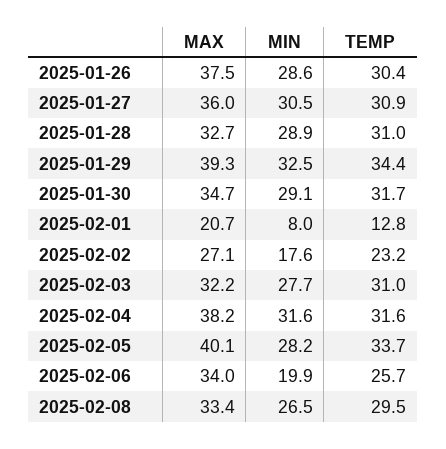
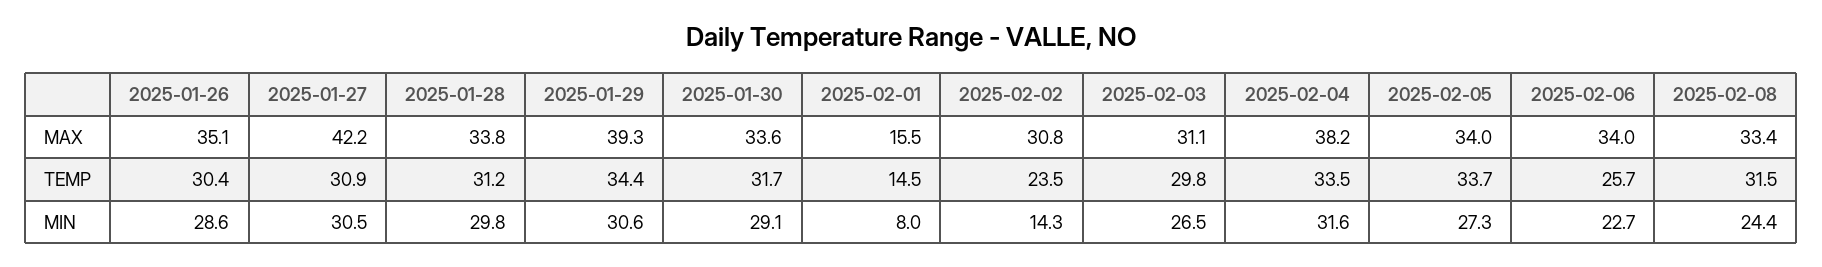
MAX, 2025-01-26: 37.5 -> 35.1
MAX, 2025-01-27: 36 -> 42.2
MAX, 2025-01-28: 32.7 -> 33.8
MIN, 2025-01-28: 28.9 -> 29.8
TEMP, 2025-01-28: 31 -> 31.2
MIN, 2025-01-29: 32.5 -> 30.6
MAX, 2025-01-30: 34.7 -> 33.6
MAX, 2025-02-01: 20.7 -> 15.5
TEMP, 2025-02-01: 12.8 -> 14.5
MAX, 2025-02-02: 27.1 -> 30.8
MIN, 2025-02-02: 17.6 -> 14.3
TEMP, 2025-02-02: 23.2 -> 23.5
MAX, 2025-02-03: 32.2 -> 31.1
MIN, 2025-02-03: 27.7 -> 26.5
TEMP, 2025-02-03: 31 -> 29.8
TEMP, 2025-02-04: 31.6 -> 33.5
MAX, 2025-02-05: 40.1 -> 34
MIN, 2025-02-05: 28.2 -> 27.3
MIN, 2025-02-06: 19.9 -> 22.7
MIN, 2025-02-08: 26.5 -> 24.4
TEMP, 2025-02-08: 29.5 -> 31.5

